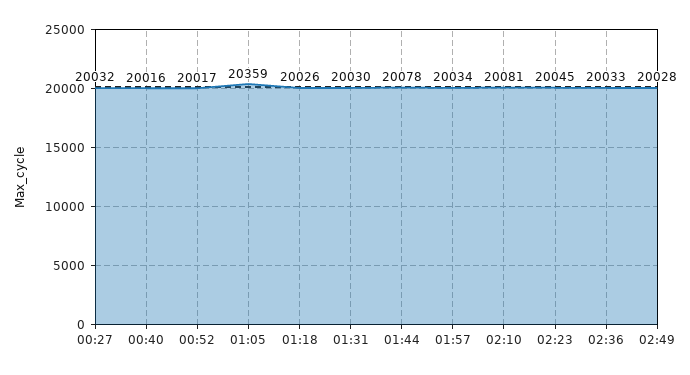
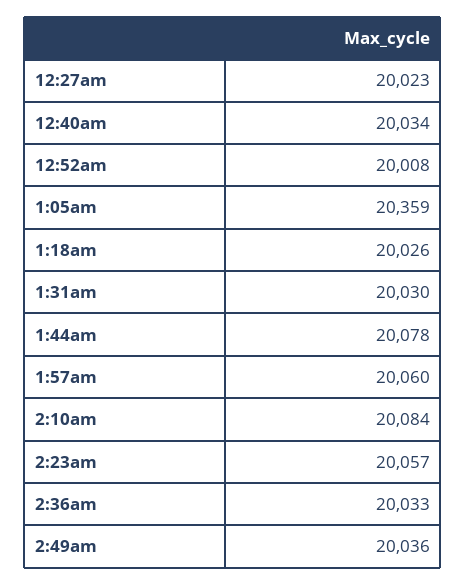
00:27: 20032 -> 20023
00:40: 20016 -> 20034
00:52: 20017 -> 20008
01:57: 20034 -> 20060
02:10: 20081 -> 20084
02:23: 20045 -> 20057
02:49: 20028 -> 20036

